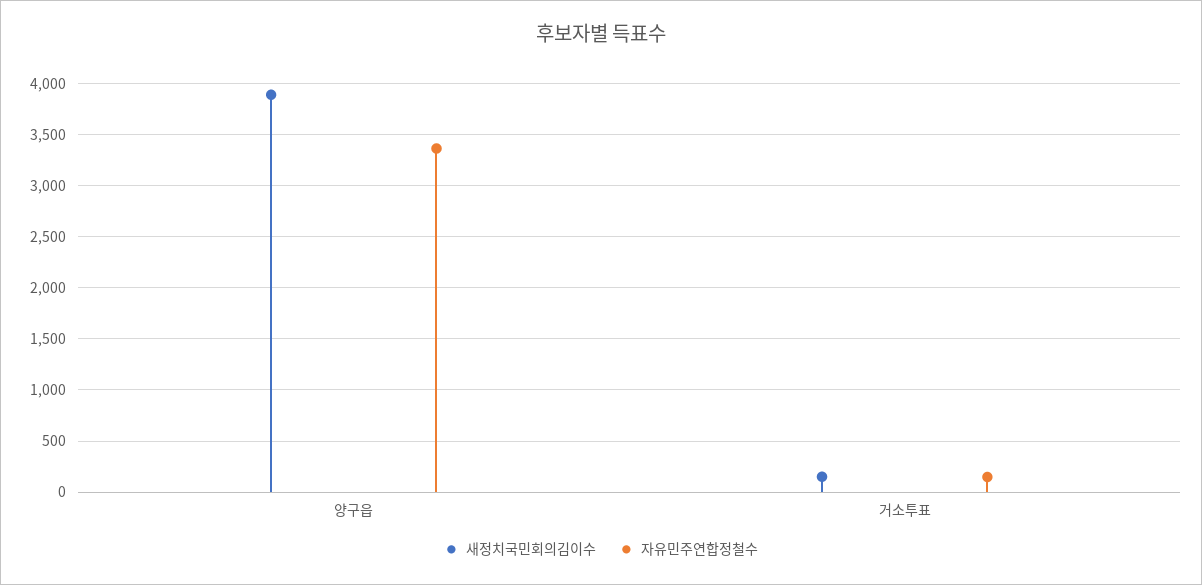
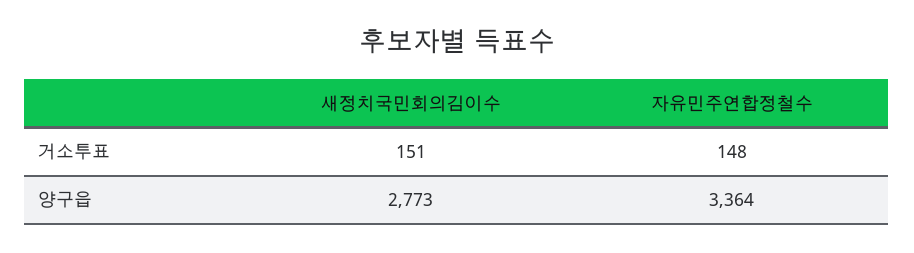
새정치국민회의김이수, 양구읍: 3900 -> 2773

